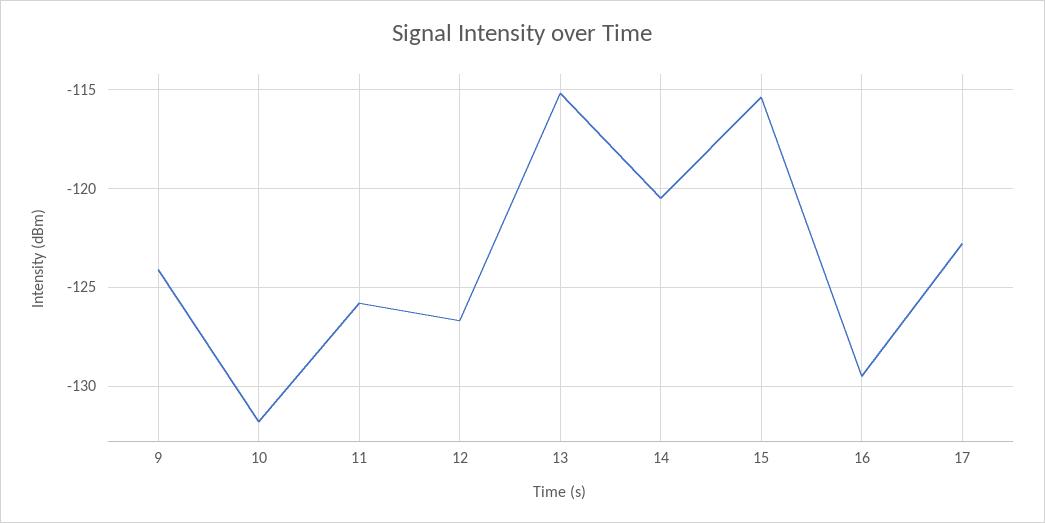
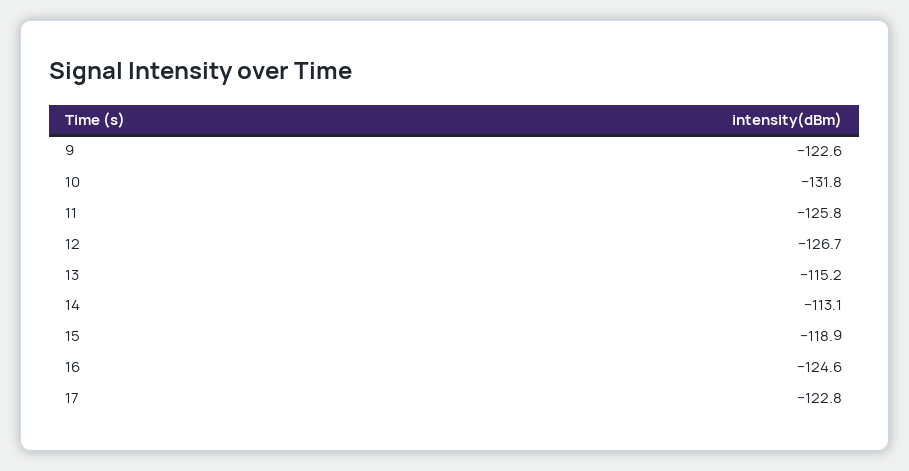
9: -124 -> -122.6
14: -120.5 -> -113.1
15: -115.5 -> -118.9
16: -129.5 -> -124.6

